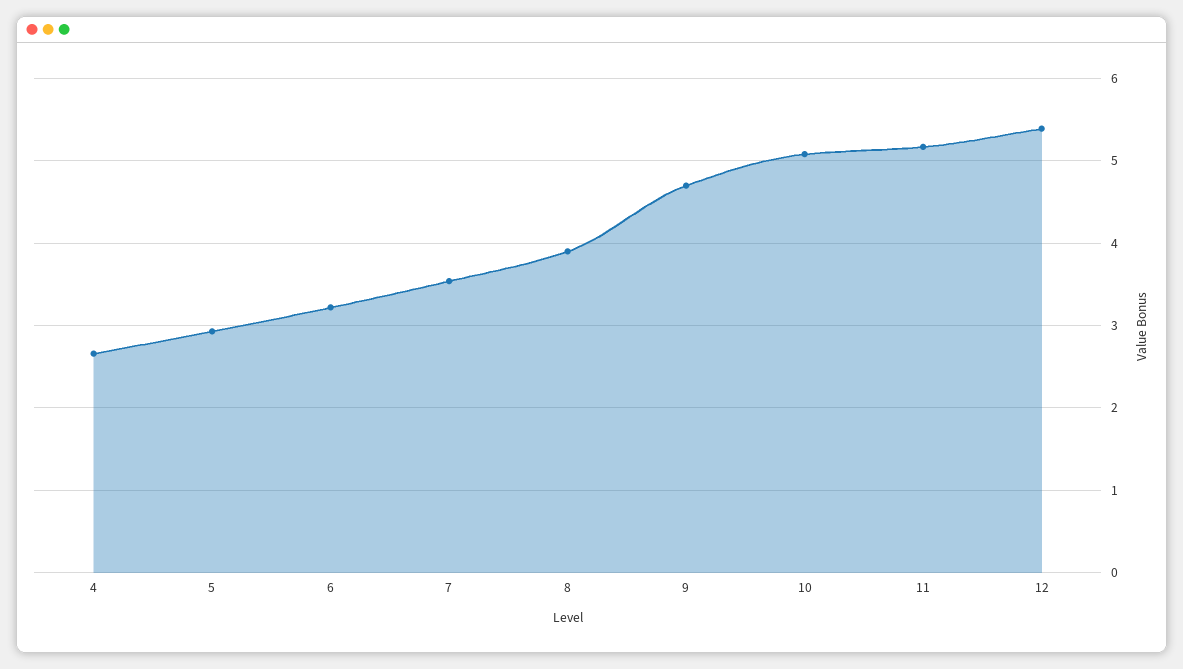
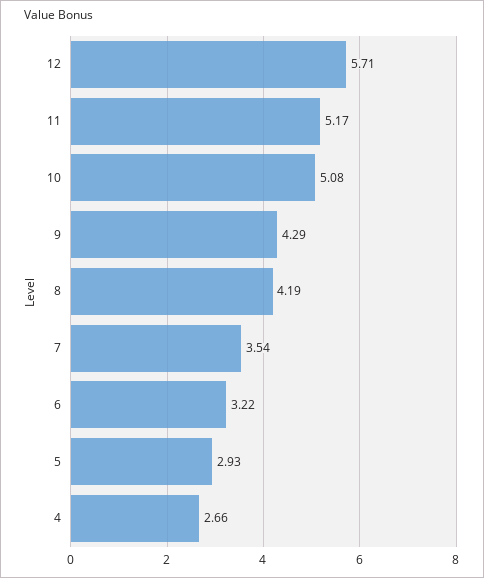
8: 3.9 -> 4.19
9: 4.7 -> 4.29
12: 5.4 -> 5.71

